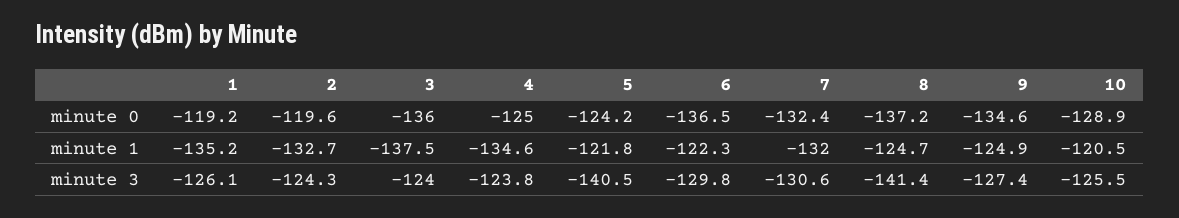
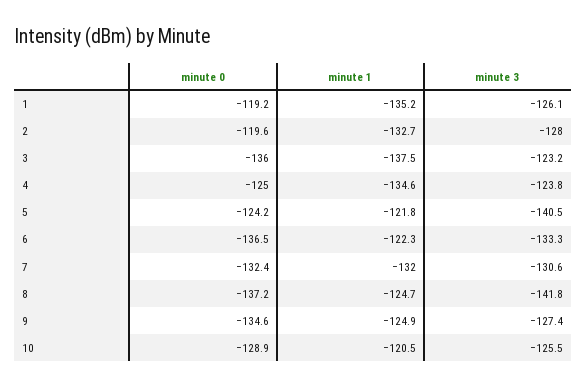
2, minute 3: -124.3 -> -128
3, minute 3: -124 -> -123.2
6, minute 3: -129.8 -> -133.3
8, minute 3: -141.4 -> -141.8

